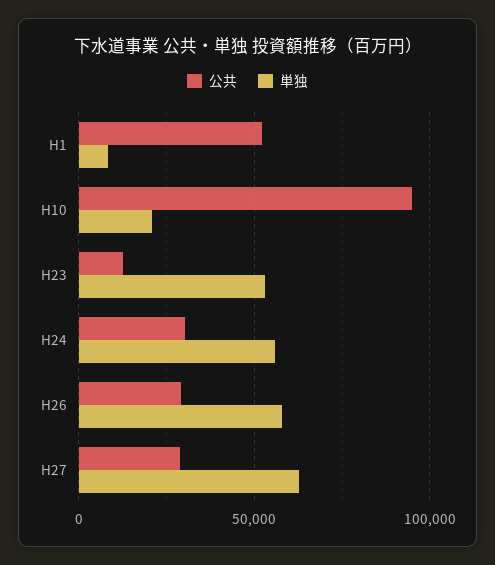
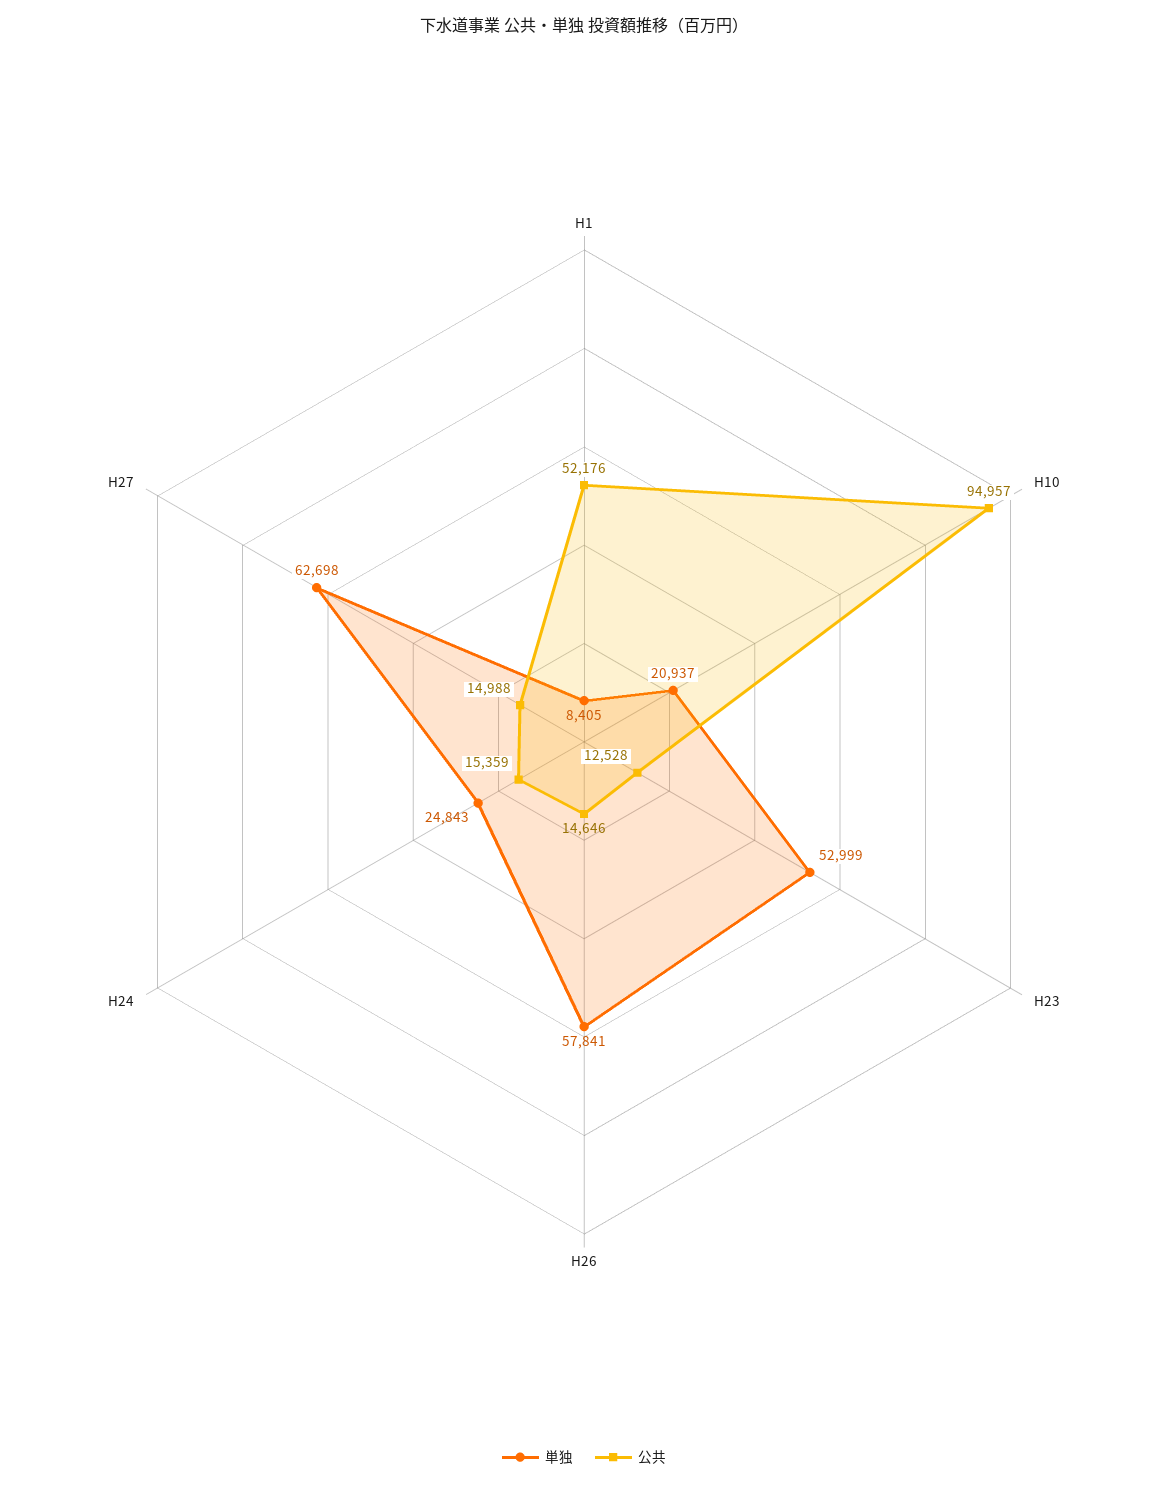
公共, H24: 30000 -> 15359
単独, H24: 55000 -> 24843
公共, H26: 30000 -> 14646
公共, H27: 30000 -> 14988

